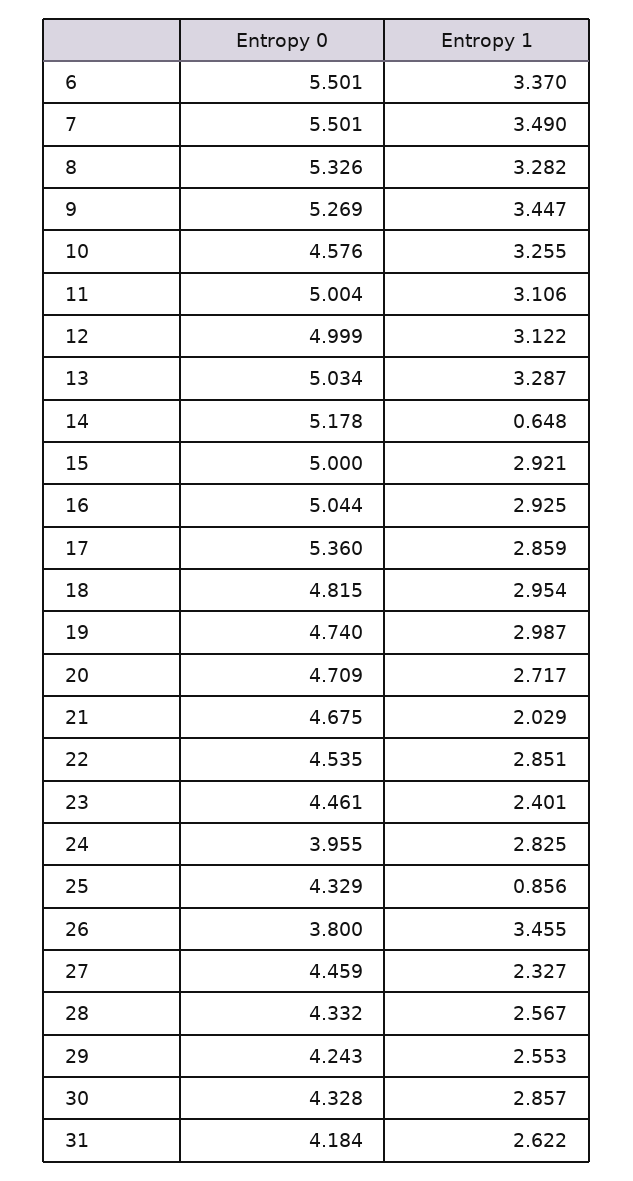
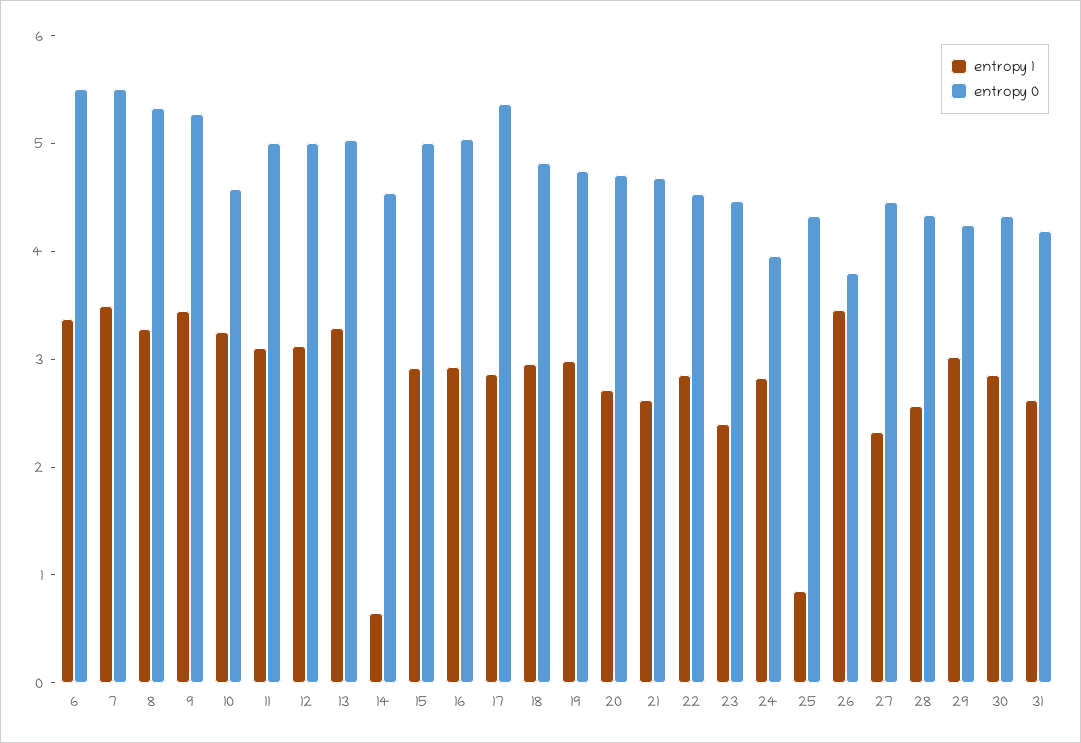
Entropy 0, 14: 5.178 -> 4.6
Entropy 1, 21: 2.029 -> 2.6
Entropy 1, 29: 2.553 -> 3

